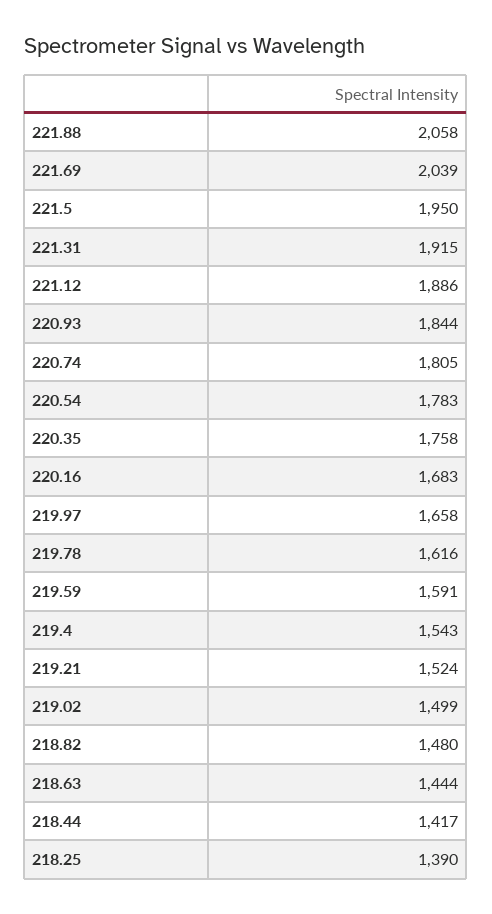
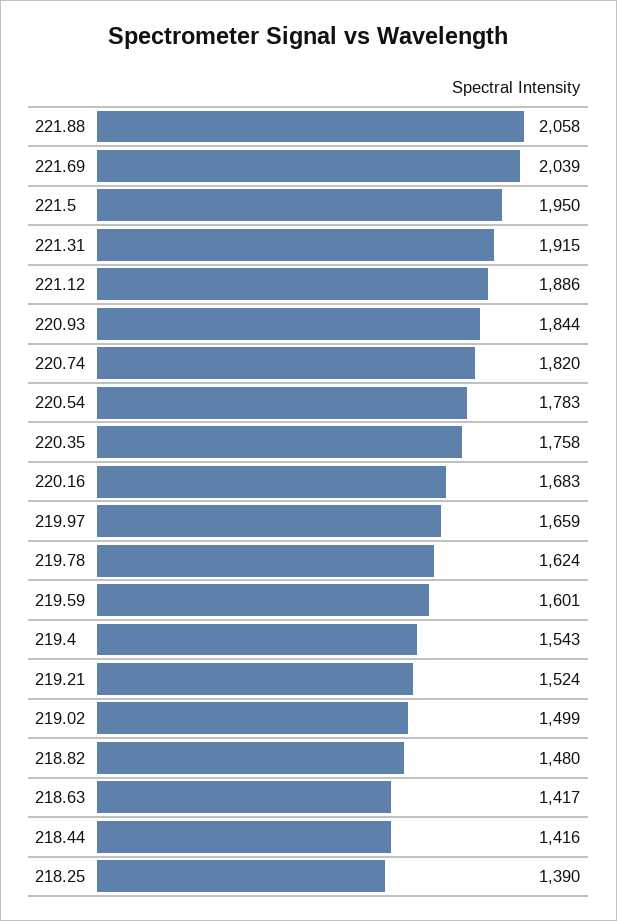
220.74: 1805 -> 1820
219.97: 1658 -> 1659
219.78: 1616 -> 1624
219.59: 1591 -> 1601
218.63: 1444 -> 1417
218.44: 1417 -> 1416

